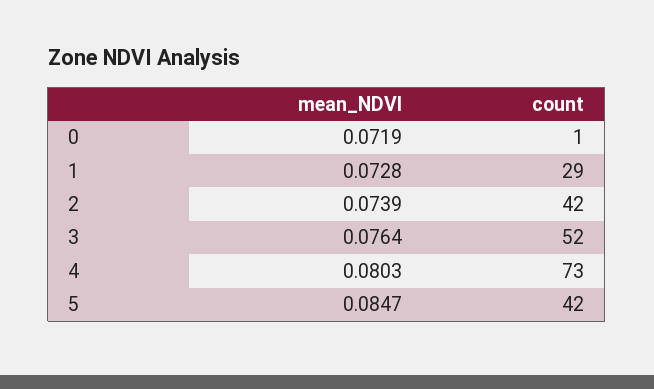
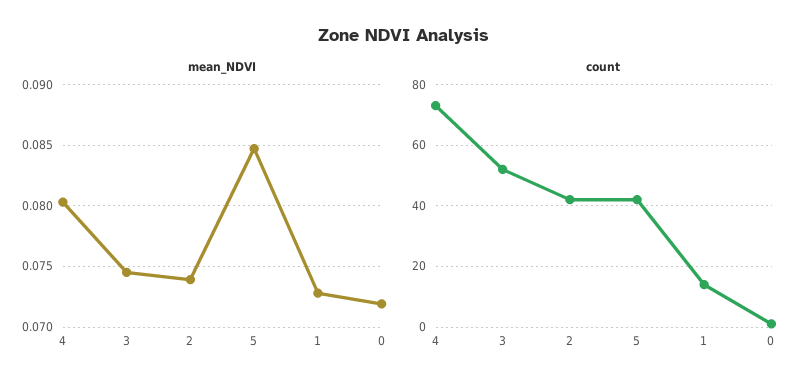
count, 1: 29 -> 15
mean_NDVI, 3: 0.0764 -> 0.0745

